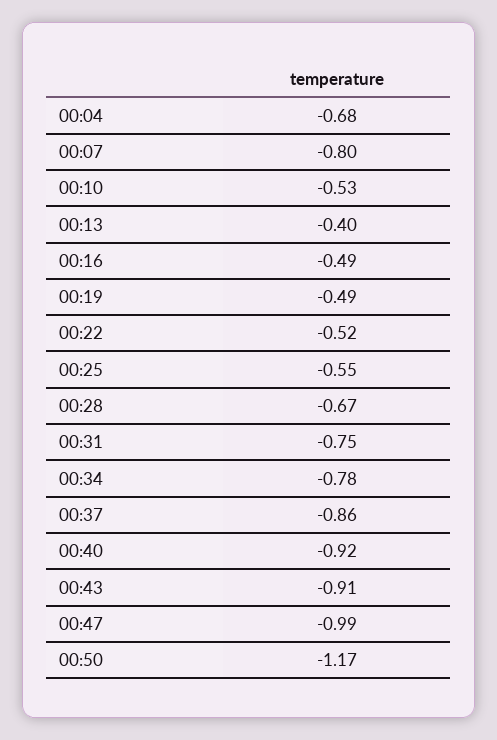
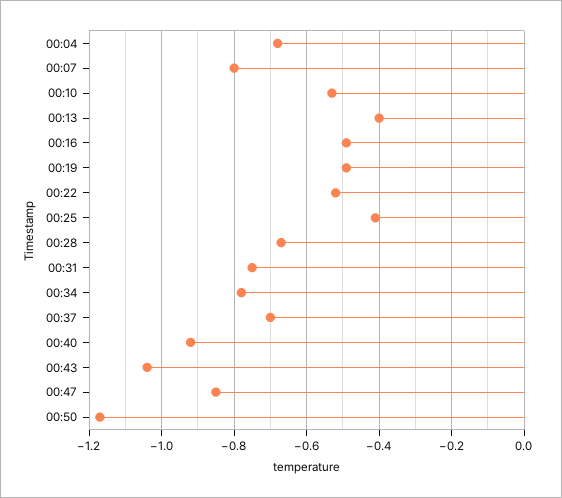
00:25: -0.55 -> -0.4
00:37: -0.86 -> -0.7
00:43: -0.91 -> -1.05
00:47: -0.99 -> -0.85

